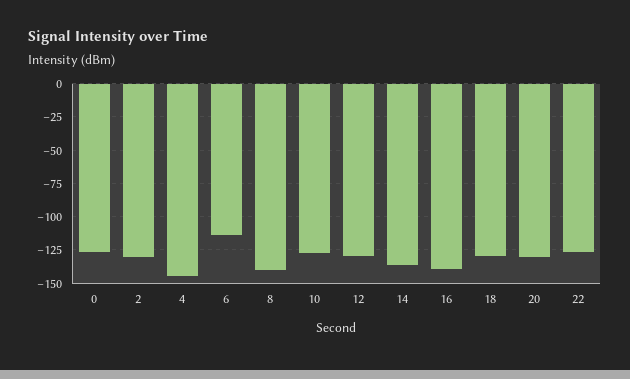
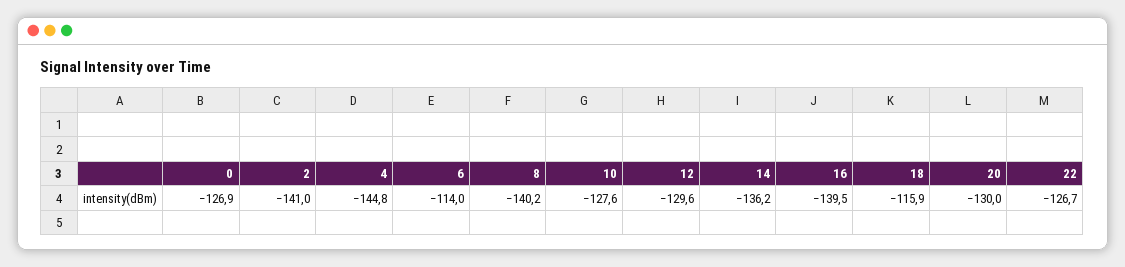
2: -130 -> -141
18: -130 -> -115.9

